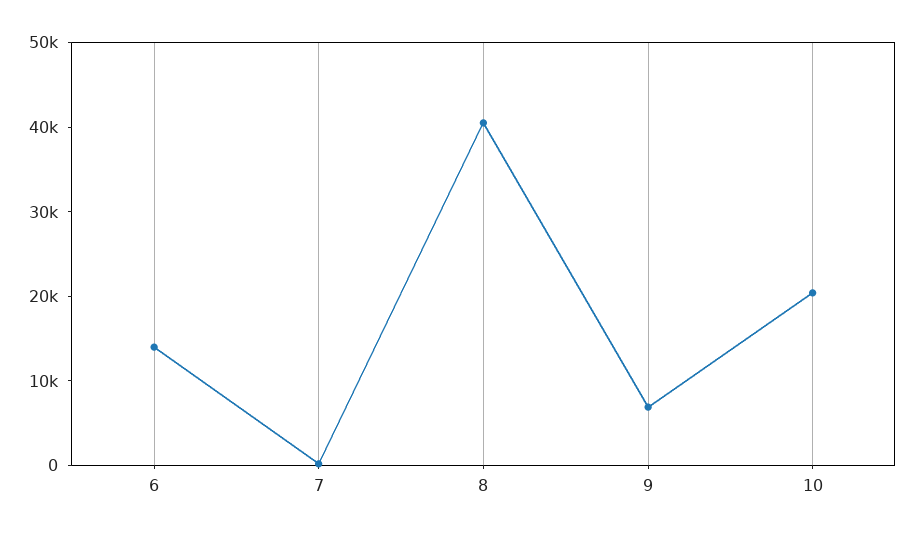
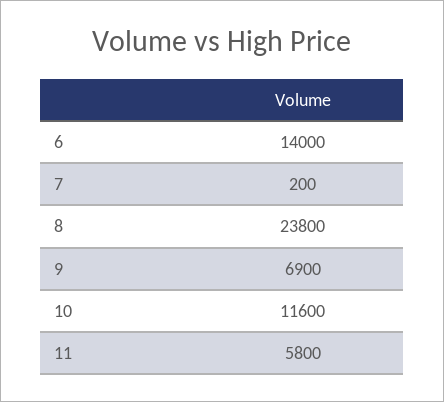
8: 40000 -> 23800
10: 20000 -> 11600
11: none -> 5800

